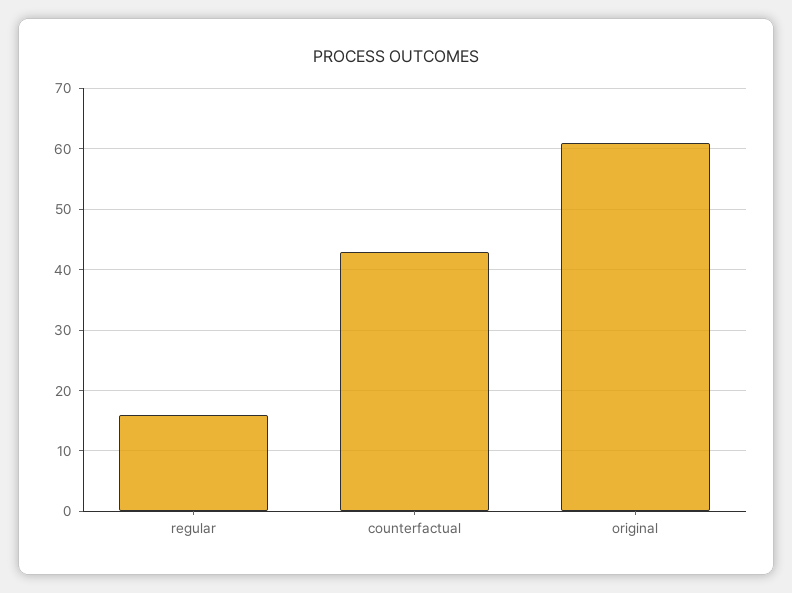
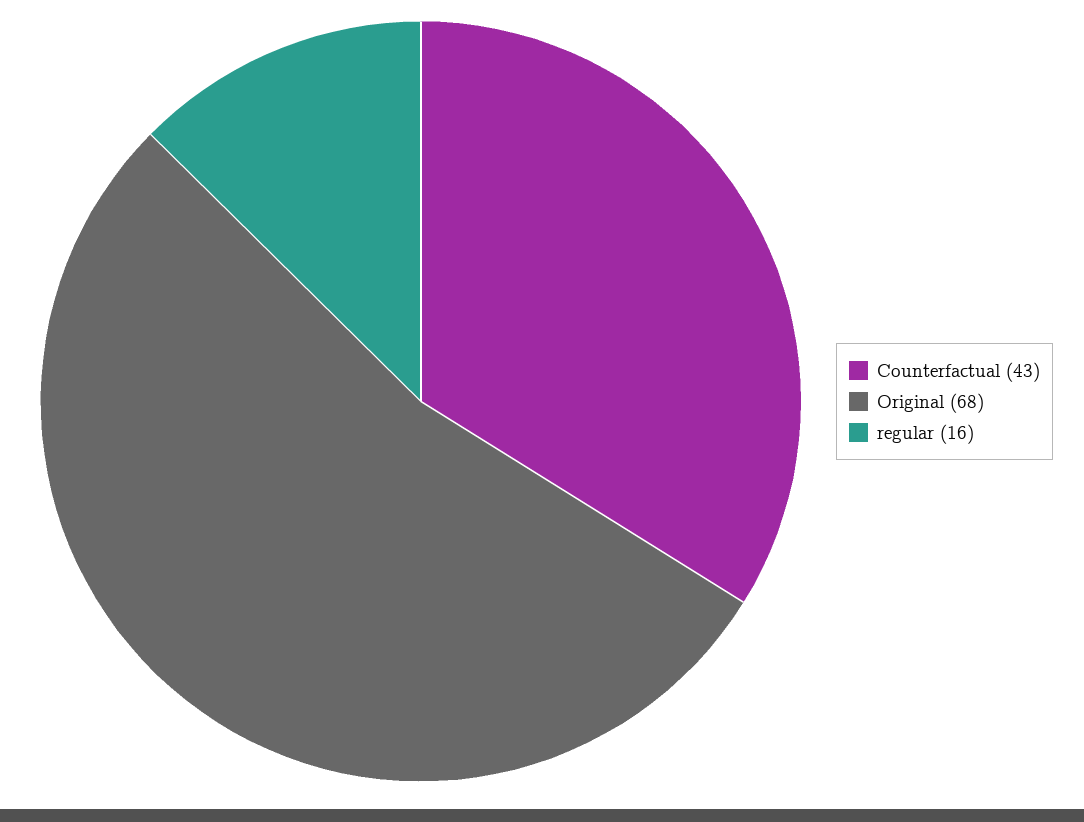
original: 61 -> 68

